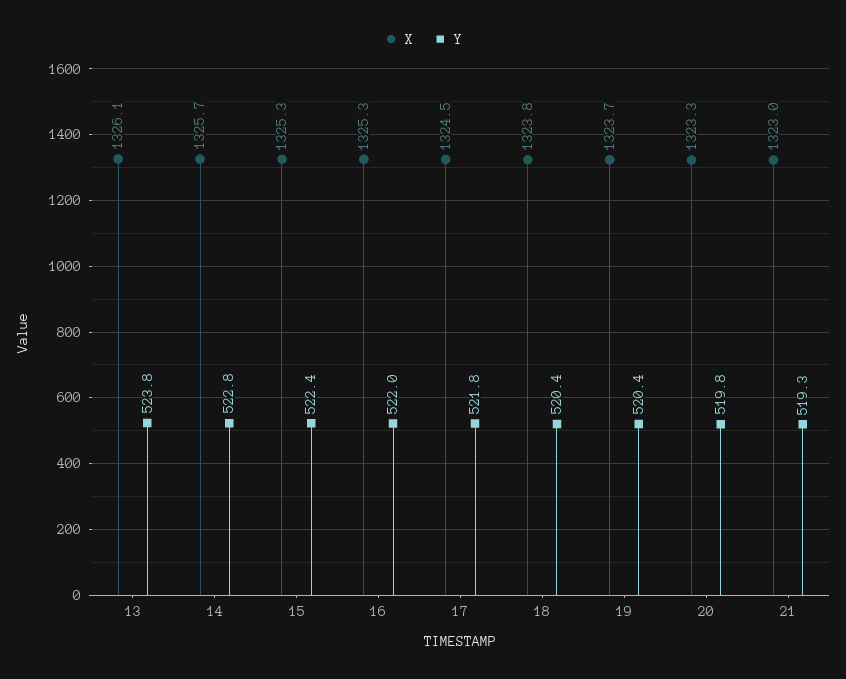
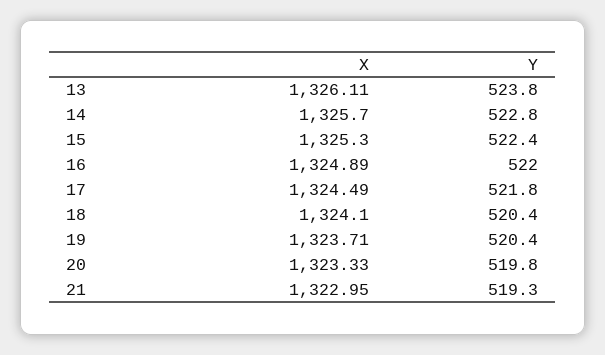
X, 16: 1325.3 -> 1324.89
X, 18: 1323.8 -> 1324.1

